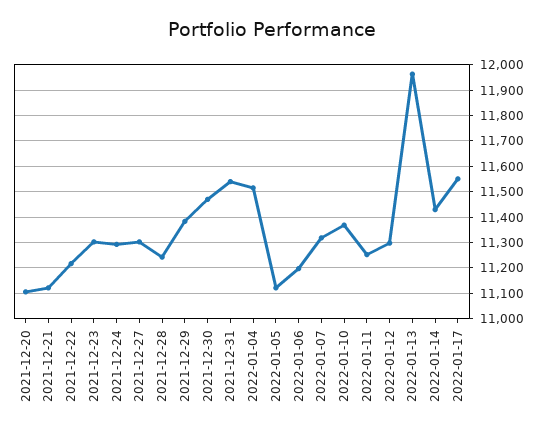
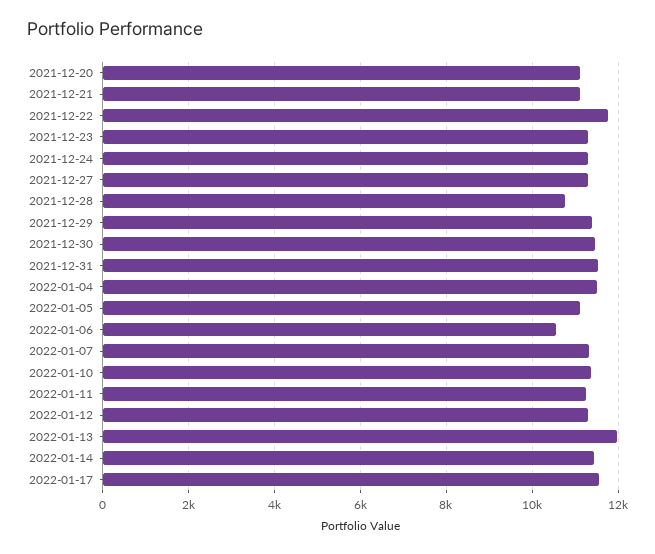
2021-12-22: 11225 -> 11800
2021-12-28: 11250 -> 10800
2022-01-06: 11200 -> 10600

